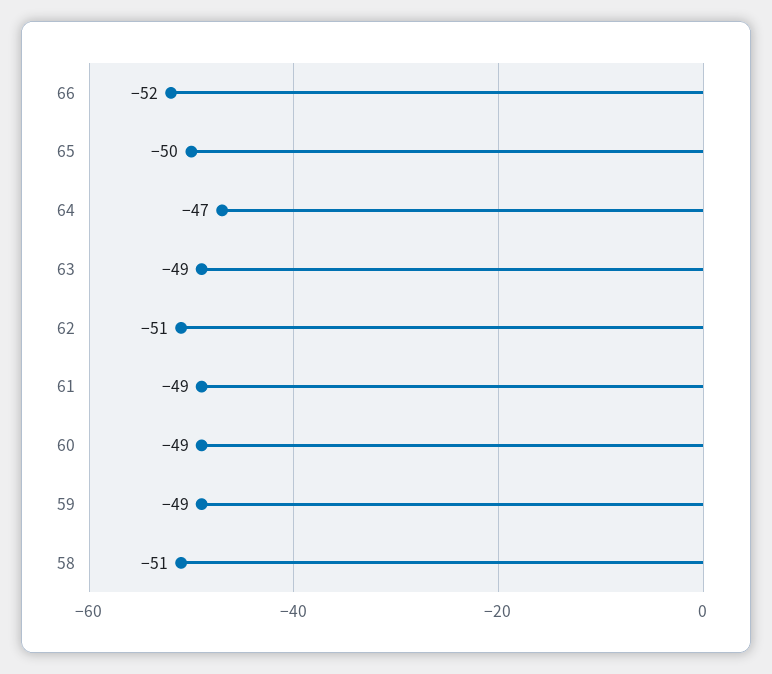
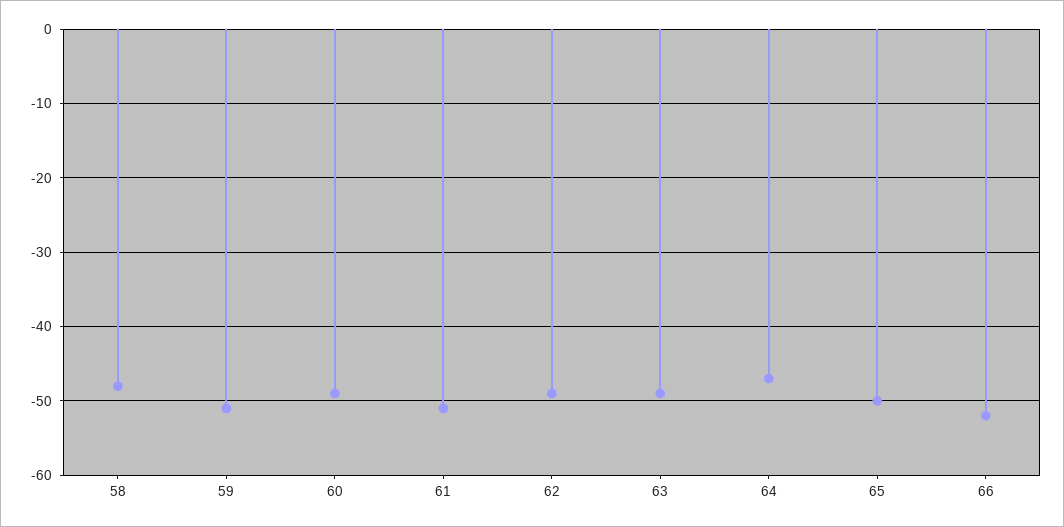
62: -51 -> -49
61: -49 -> -51
59: -49 -> -51
58: -51 -> -48

